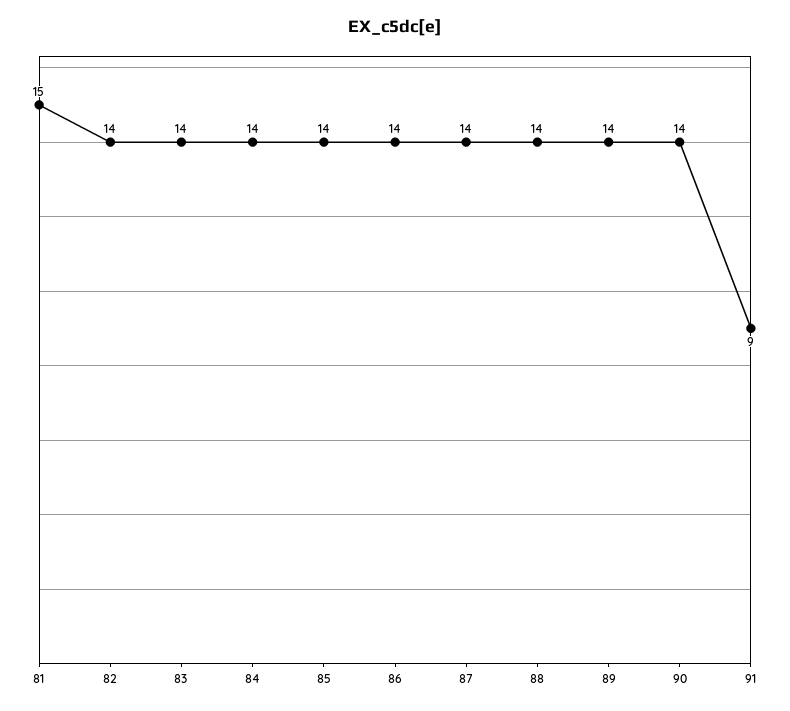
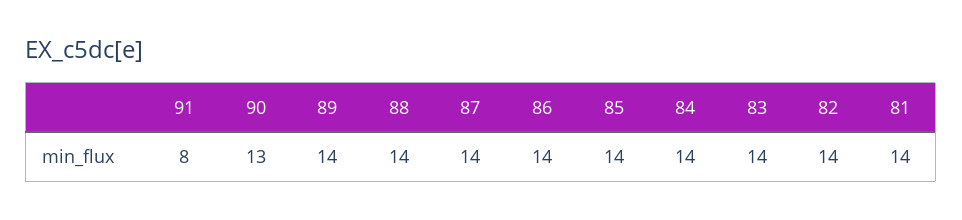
81: 15 -> 14
90: 14 -> 13
91: 9 -> 8

